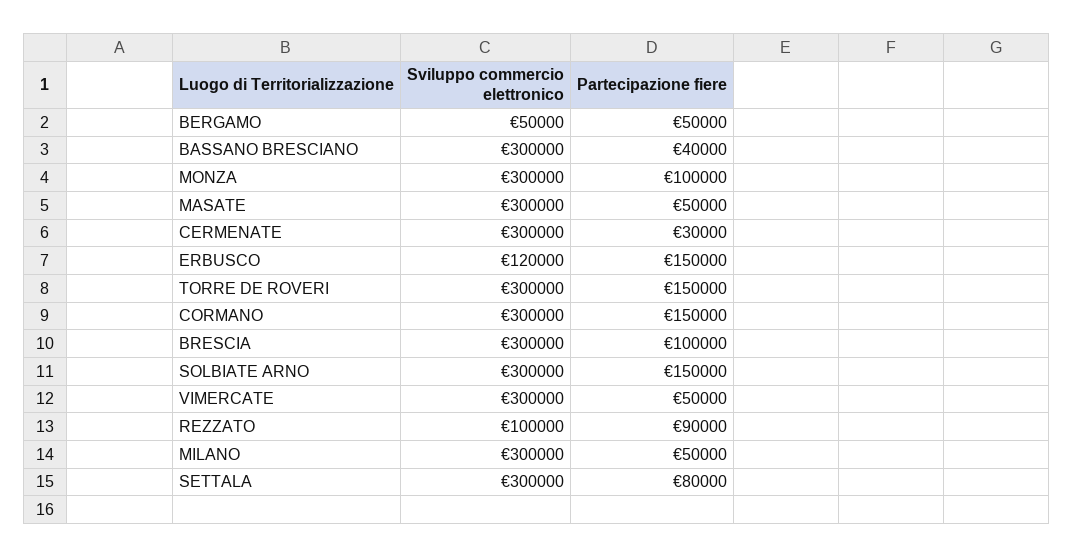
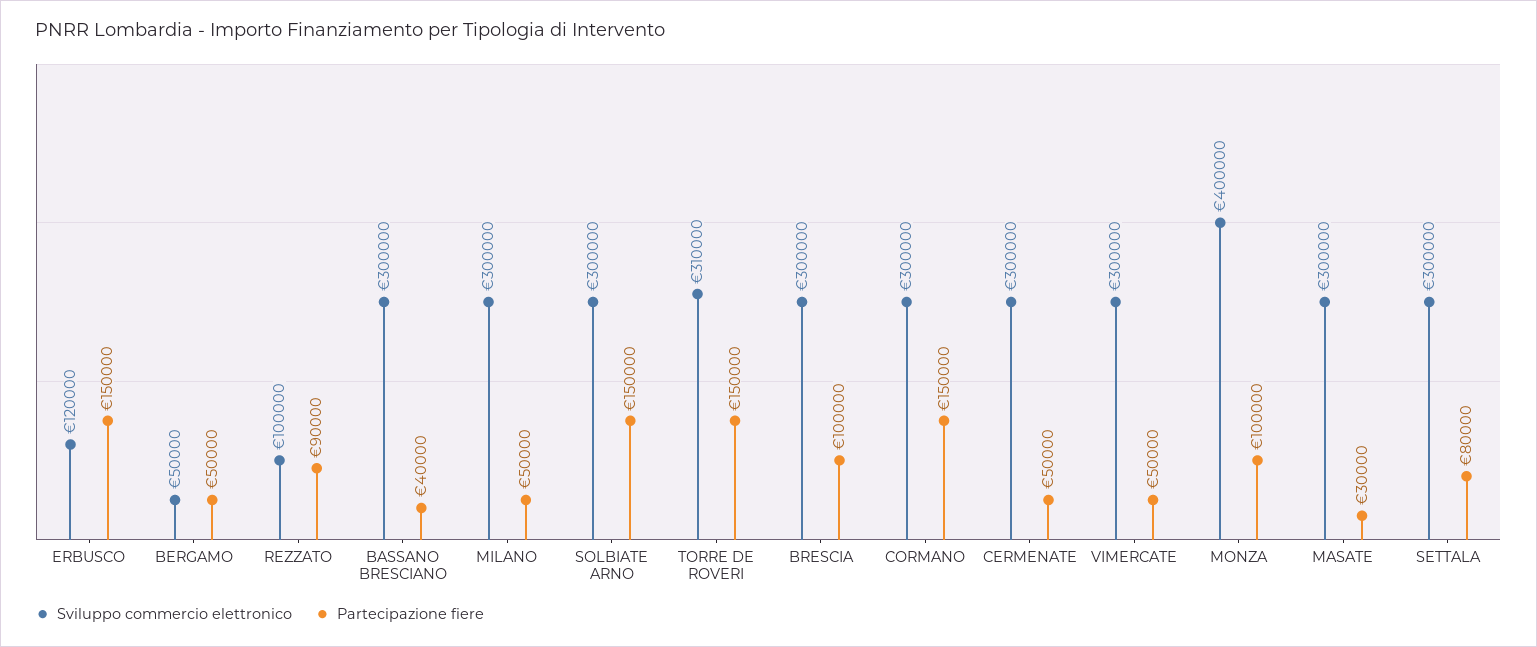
Sviluppo commercio elettronico, MONZA: 300000 -> 400000
Partecipazione fiere, MASATE: 50000 -> 30000
Partecipazione fiere, CERMENATE: 30000 -> 50000
Sviluppo commercio elettronico, TORRE DE ROVERI: 300000 -> 310000

